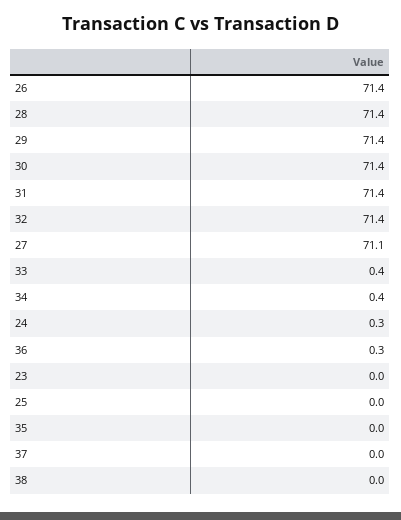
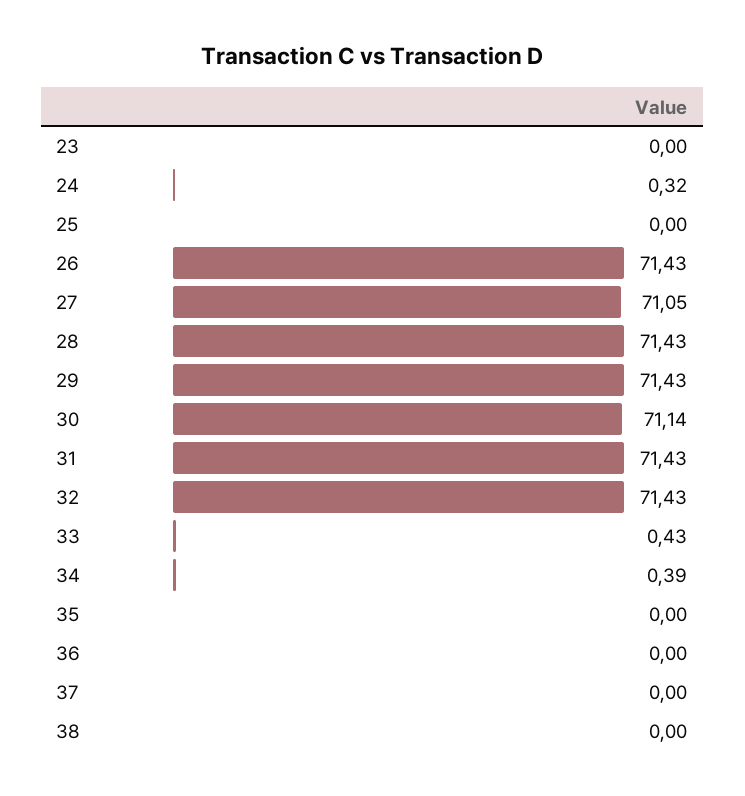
30: 71.4 -> 71.14
36: 0.3 -> 0

